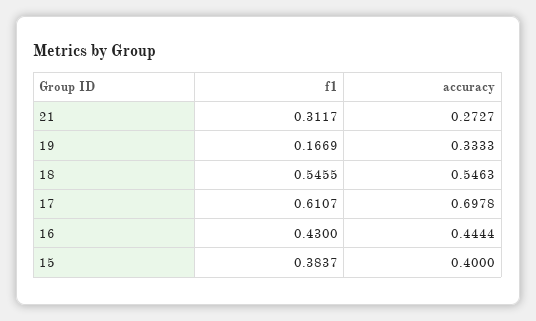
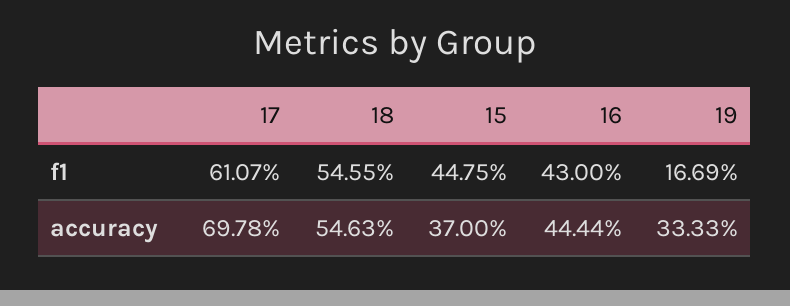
f1, 21: 0.3117 -> none
accuracy, 21: 0.2727 -> none
f1, 15: 0.3837 -> 0.4475
accuracy, 15: 0.4 -> 0.37

